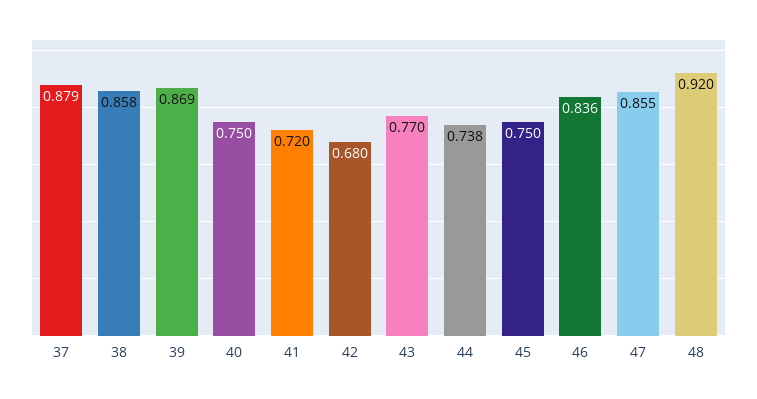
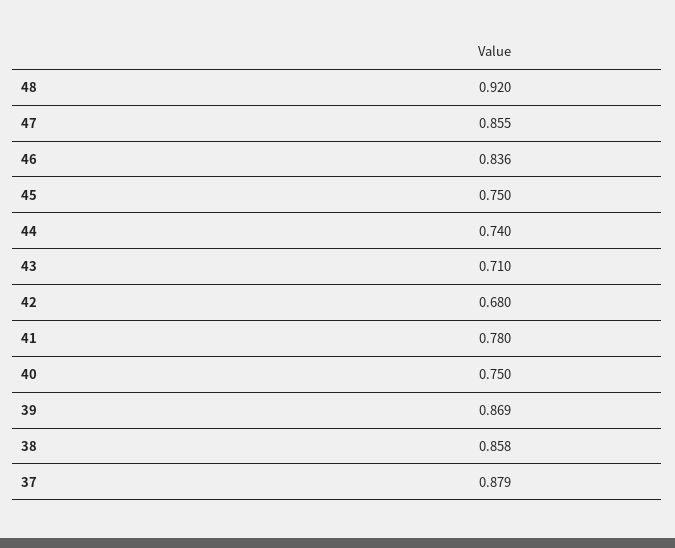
41: 0.72 -> 0.78
43: 0.77 -> 0.71
44: 0.738 -> 0.74

